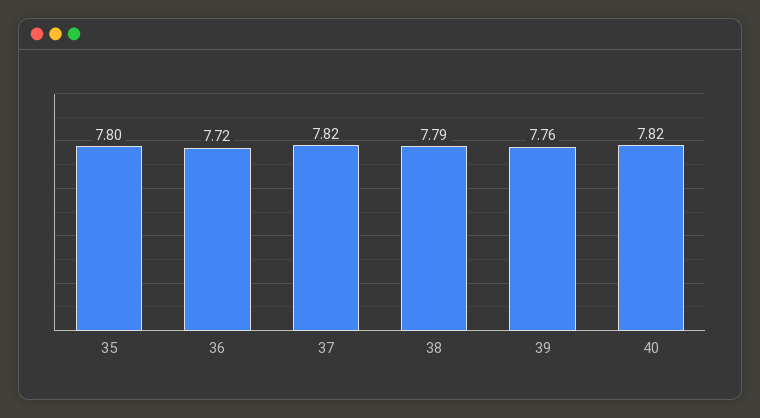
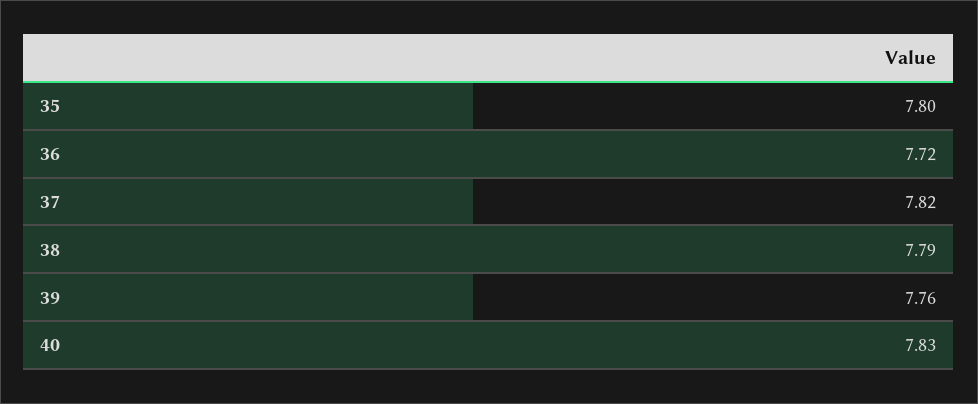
40: 7.82 -> 7.83

